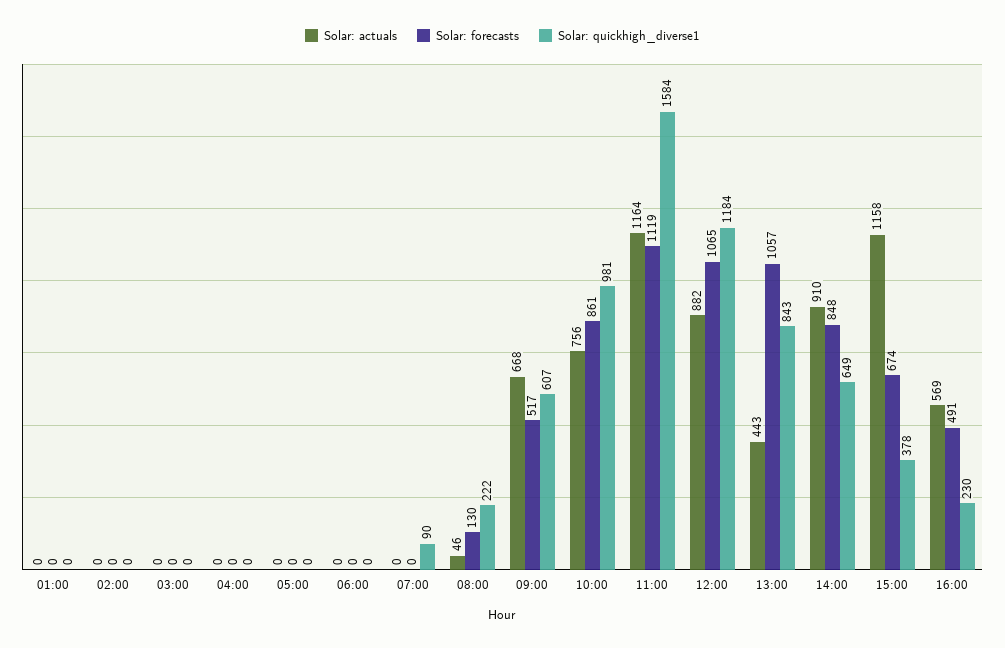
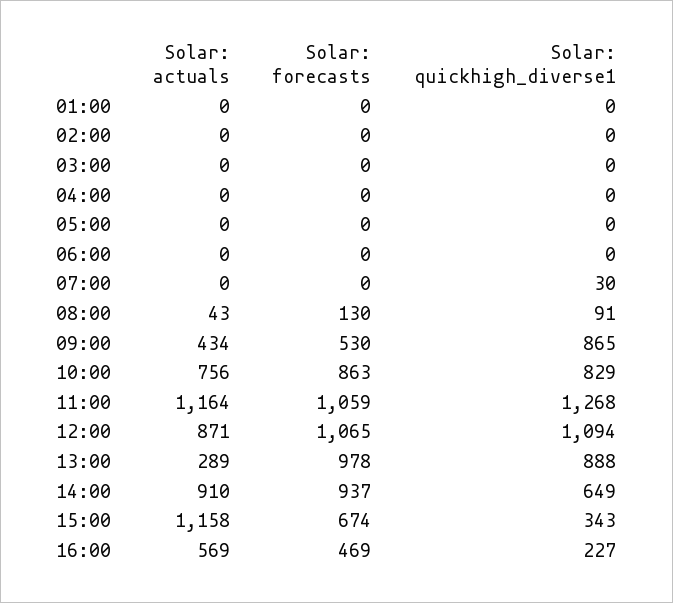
Solar: quickhigh_diverse1, 07:00: 90 -> 30
Solar: actuals, 08:00: 46 -> 43
Solar: quickhigh_diverse1, 08:00: 222 -> 91
Solar: actuals, 09:00: 668 -> 434
Solar: forecasts, 09:00: 517 -> 530
Solar: quickhigh_diverse1, 09:00: 607 -> 865
Solar: forecasts, 10:00: 861 -> 863
Solar: quickhigh_diverse1, 10:00: 981 -> 829
Solar: forecasts, 11:00: 1119 -> 1059
Solar: quickhigh_diverse1, 11:00: 1584 -> 1268
Solar: actuals, 12:00: 882 -> 871
Solar: quickhigh_diverse1, 12:00: 1184 -> 1094
Solar: actuals, 13:00: 443 -> 289
Solar: forecasts, 13:00: 1057 -> 978
Solar: quickhigh_diverse1, 13:00: 843 -> 888
Solar: forecasts, 14:00: 848 -> 937
Solar: quickhigh_diverse1, 15:00: 378 -> 343
Solar: forecasts, 16:00: 491 -> 469
Solar: quickhigh_diverse1, 16:00: 230 -> 227

